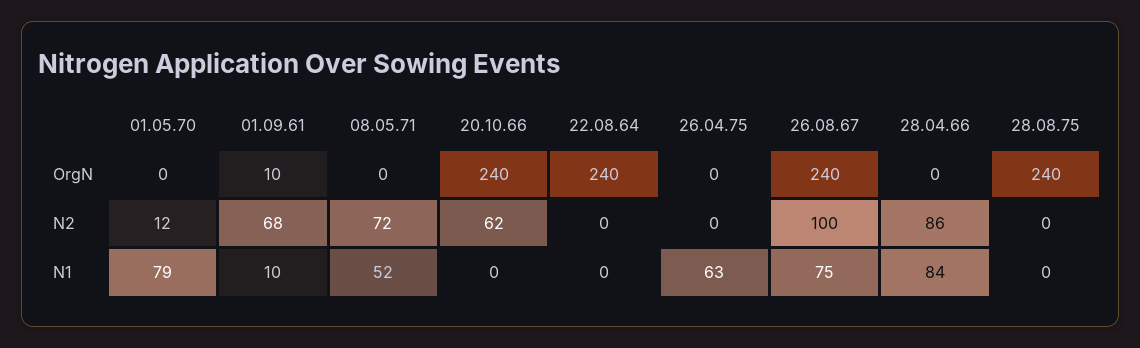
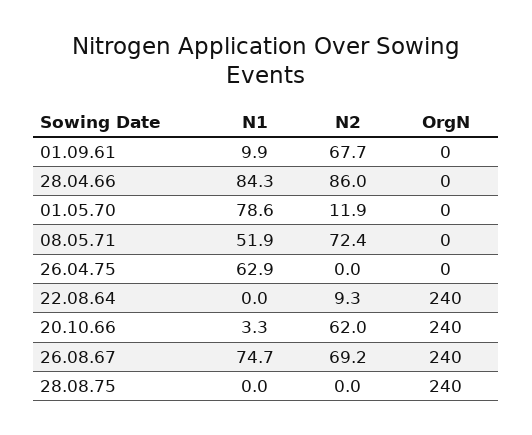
01.09.61, OrgN: 10 -> 0
22.08.64, N2: 0 -> 9.3
26.08.67, N2: 100 -> 69.2
20.10.66, N1: 0 -> 3.3

